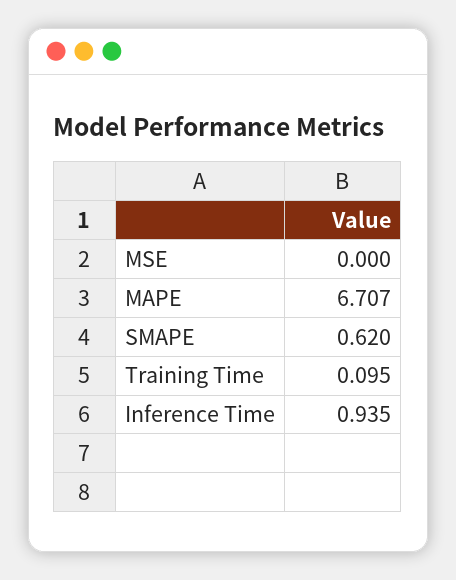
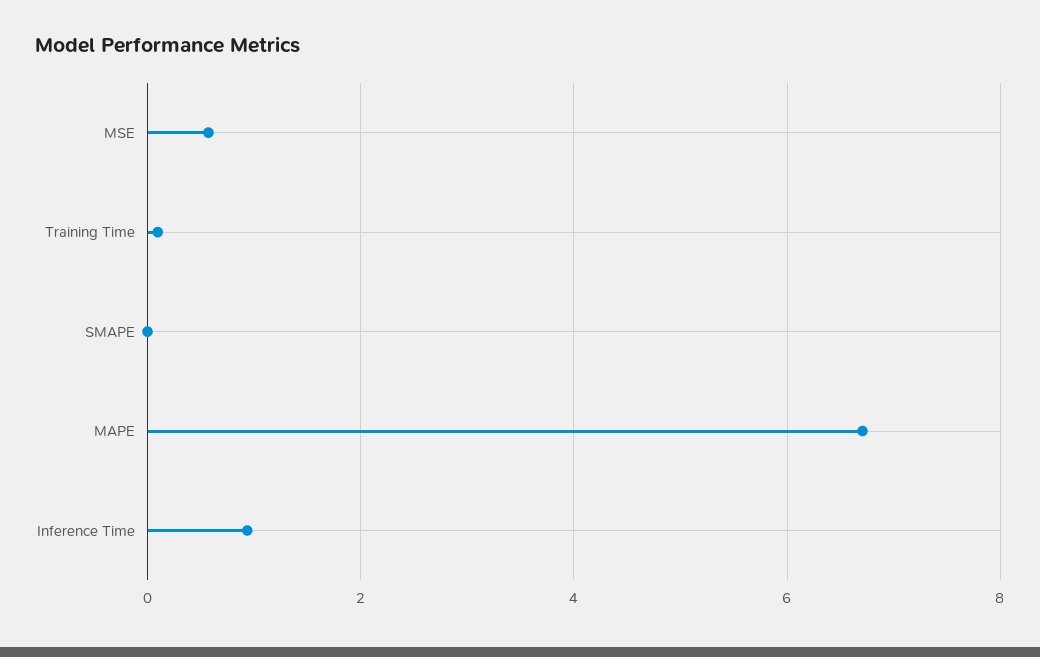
MSE: 0 -> 0.6
SMAPE: 0.62 -> 0

